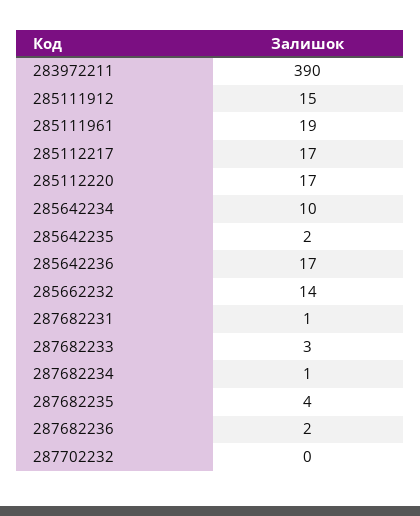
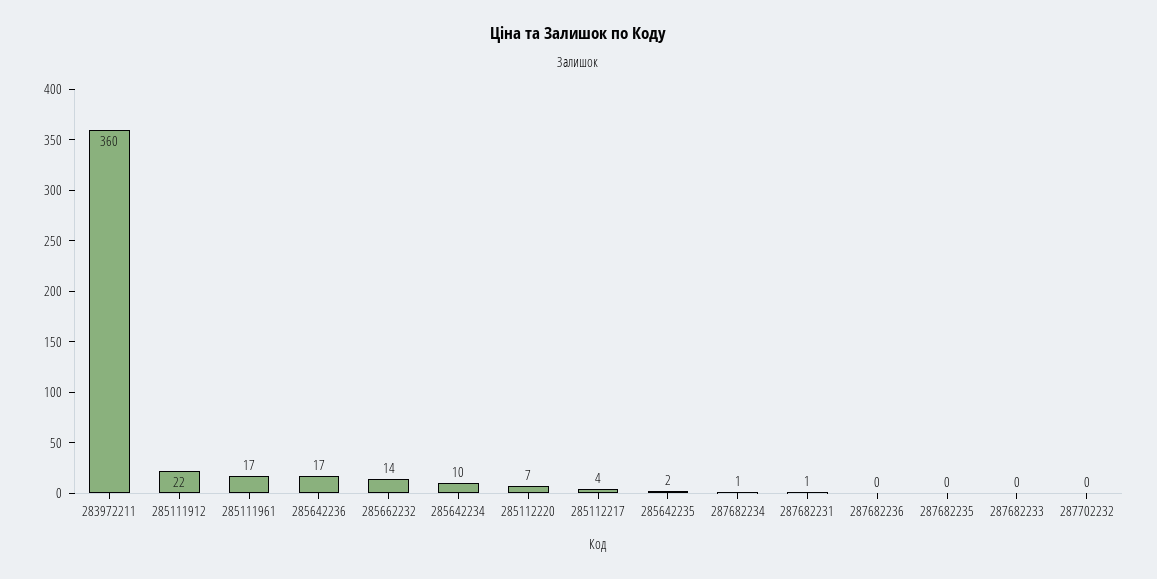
283972211: 390 -> 360
285111912: 15 -> 22
285111961: 19 -> 17
285112217: 17 -> 4
285112220: 17 -> 7
287682233: 3 -> 0
287682235: 4 -> 0
287682236: 2 -> 0

